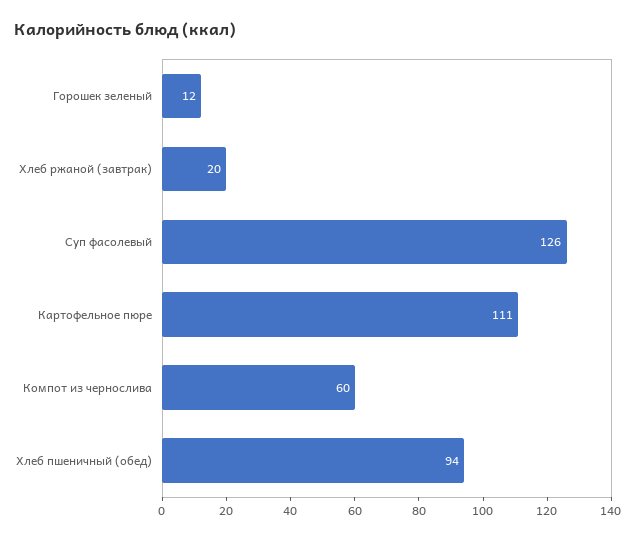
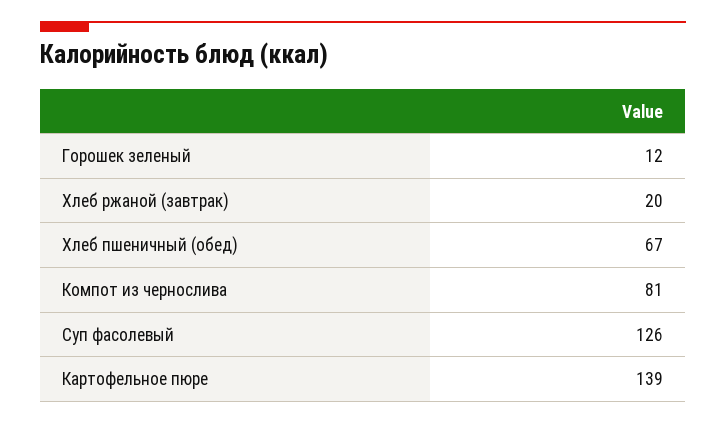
Картофельное пюре: 111 -> 139
Компот из чернослива: 60 -> 81
Хлеб пшеничный (обед): 94 -> 67

